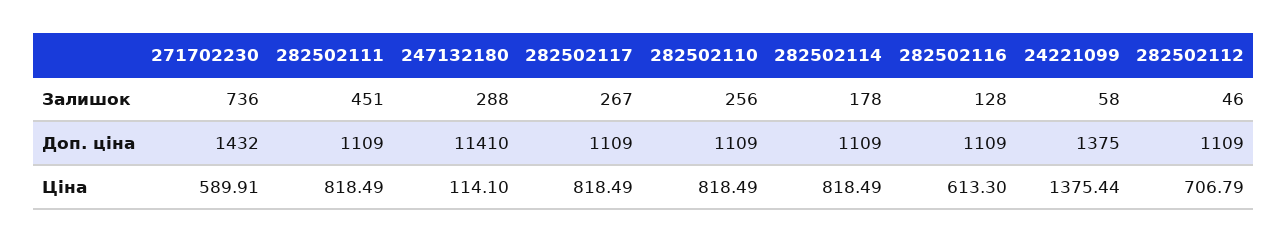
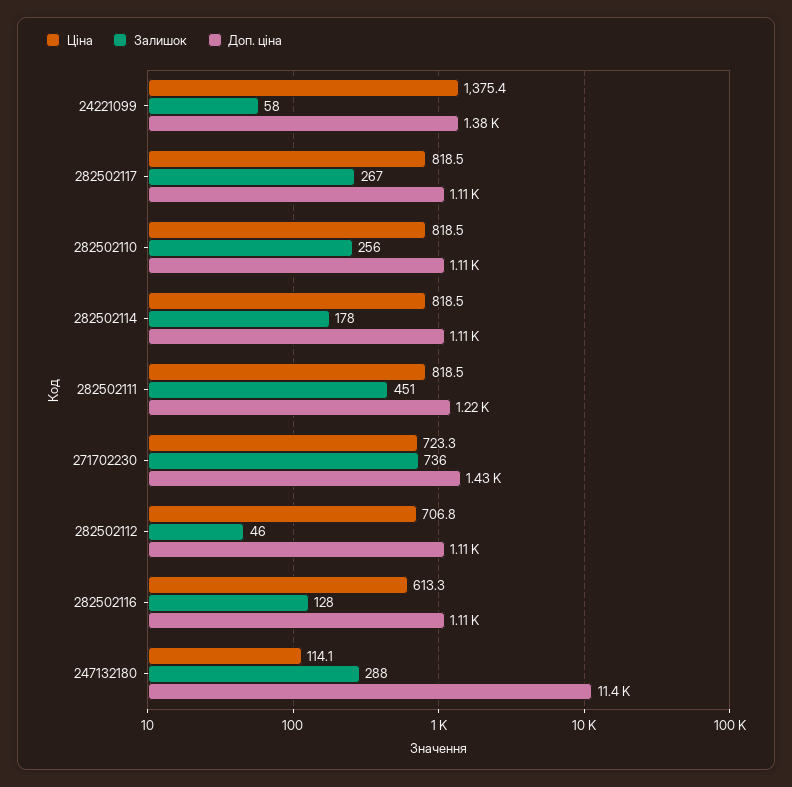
Доп. ціна, 282502111: 1109 -> 1220
Ціна, 271702230: 589.91 -> 723.3

